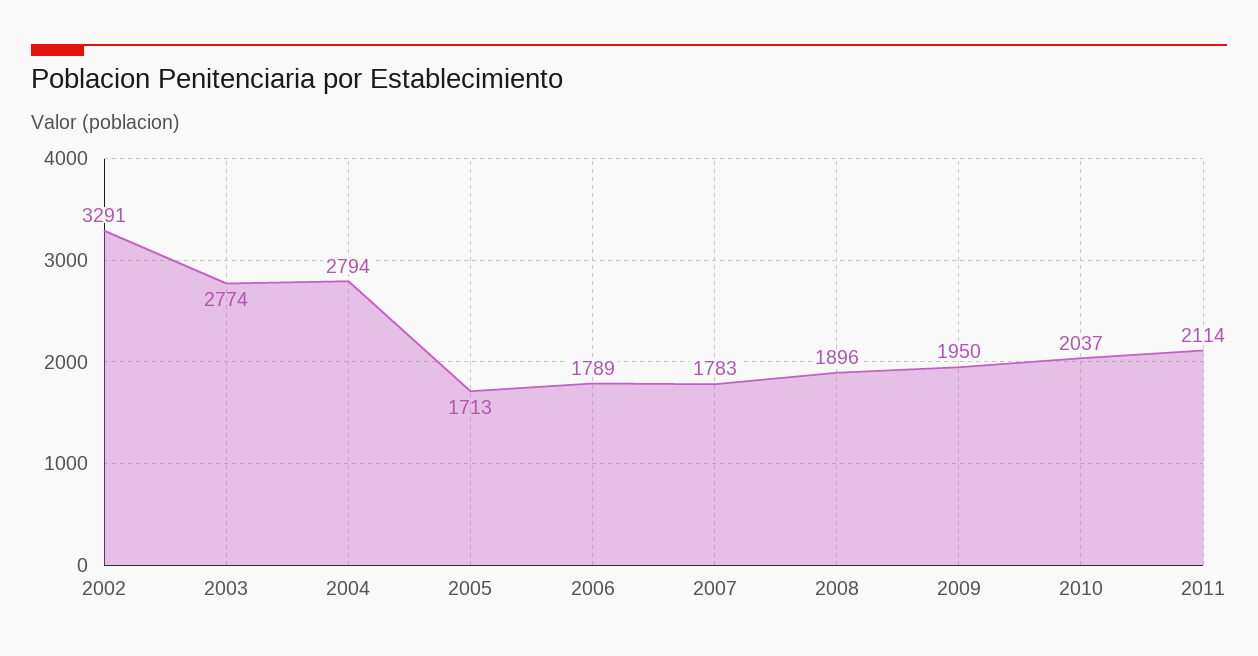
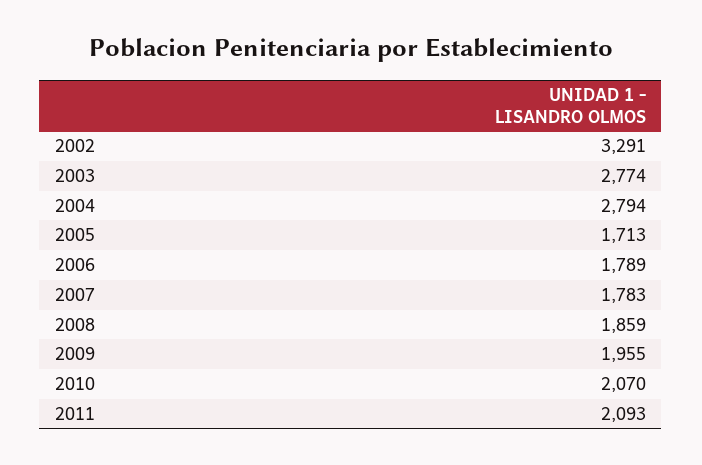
2008: 1896 -> 1859
2009: 1950 -> 1955
2010: 2037 -> 2070
2011: 2114 -> 2093

